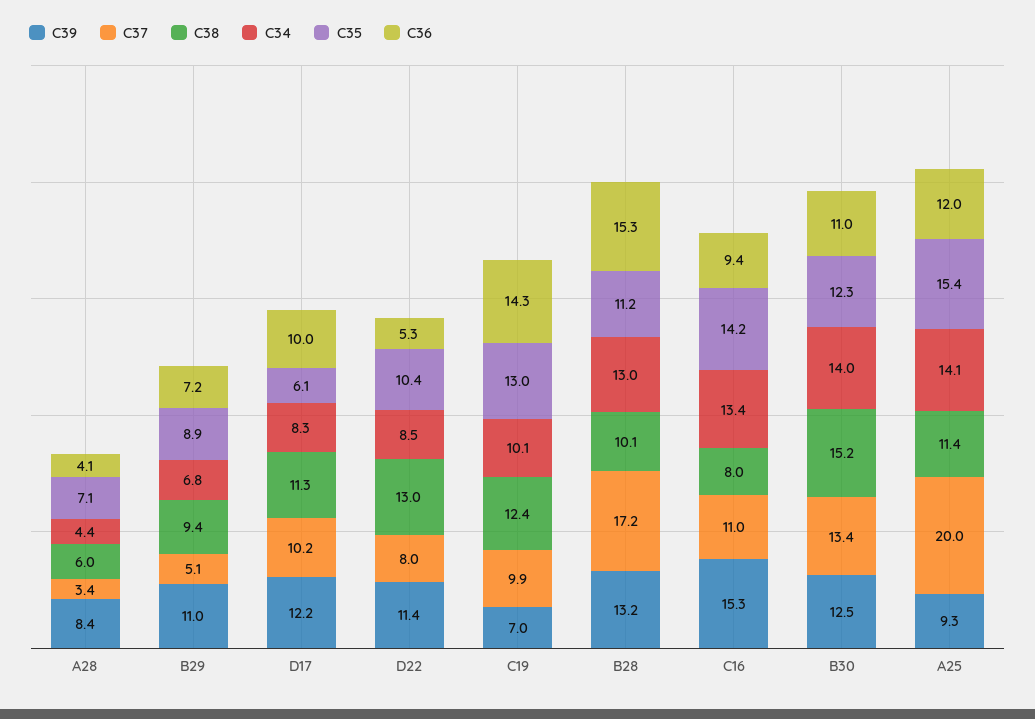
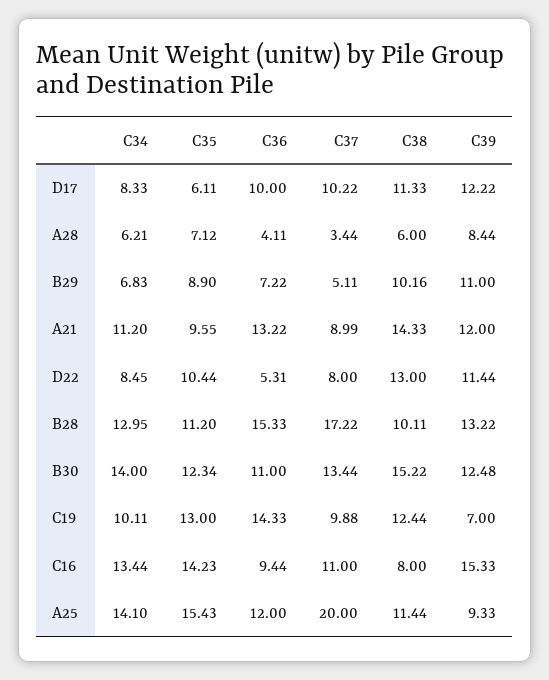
C34, A28: 4.4 -> 6.21
C38, B29: 9.4 -> 10.16
C34, A21: none -> 11.2
C35, A21: none -> 9.55
C36, A21: none -> 13.22
C37, A21: none -> 8.99
C38, A21: none -> 14.33
C39, A21: none -> 12

